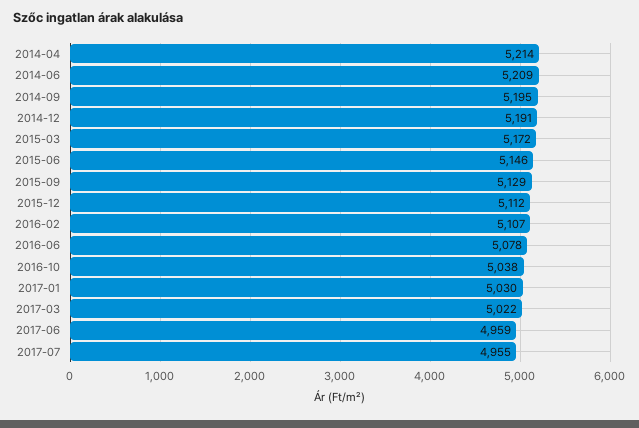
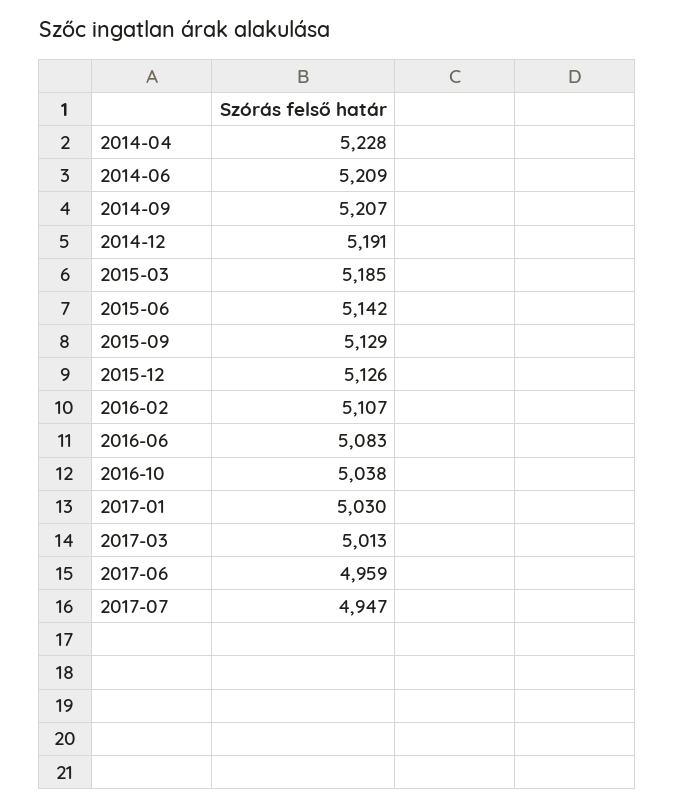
2014-04: 5214 -> 5228
2014-09: 5195 -> 5207
2015-03: 5172 -> 5185
2015-06: 5146 -> 5142
2015-12: 5112 -> 5126
2016-06: 5078 -> 5083
2017-03: 5022 -> 5013
2017-07: 4955 -> 4947

